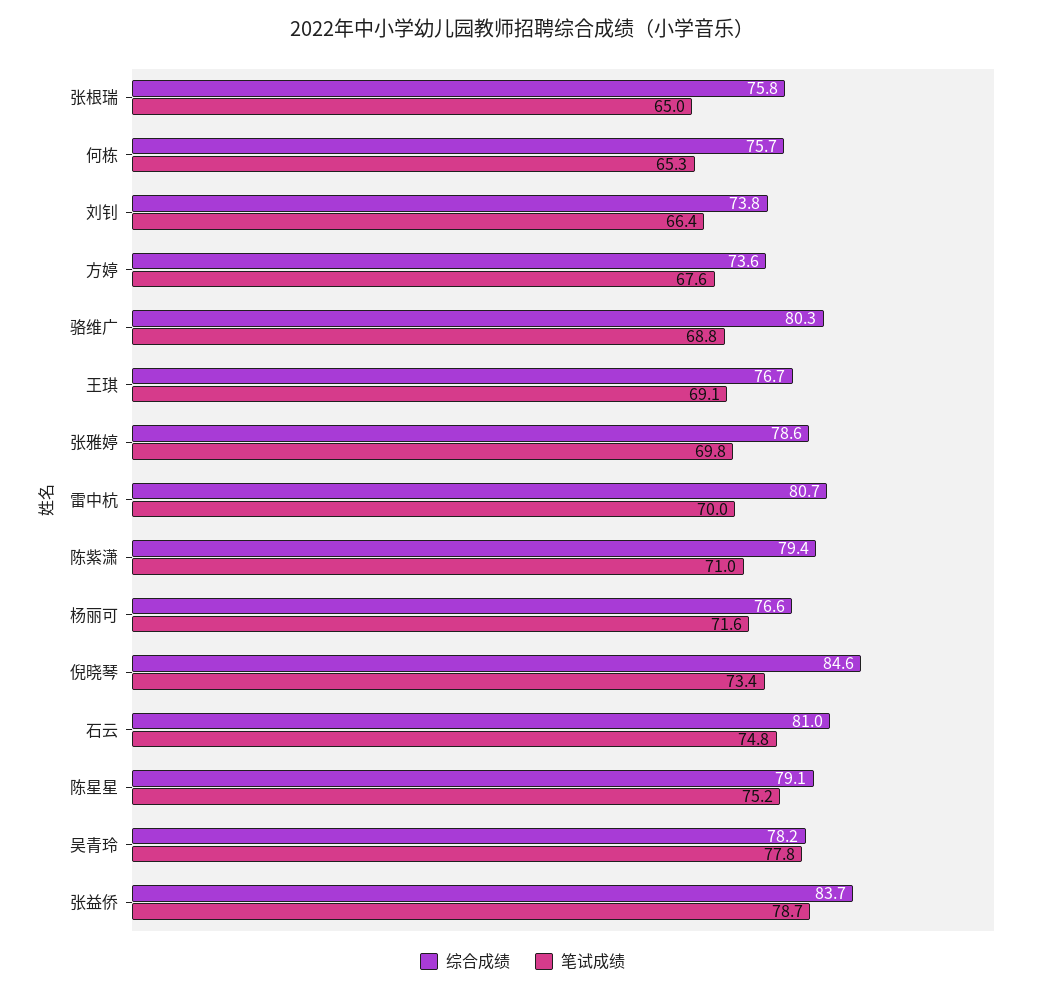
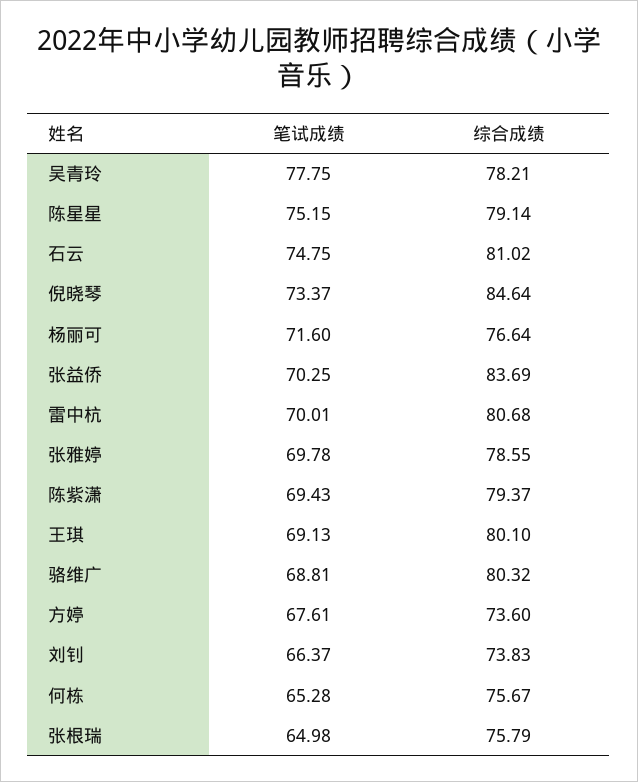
综合成绩, 王琪: 76.7 -> 80.1
笔试成绩, 陈紫潇: 71 -> 69.43
笔试成绩, 张益侨: 78.7 -> 70.25

